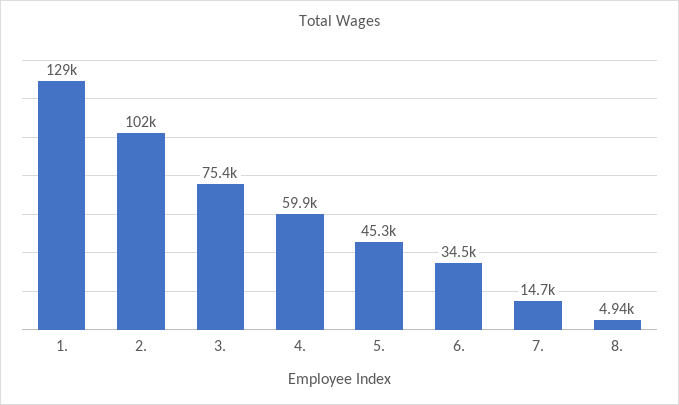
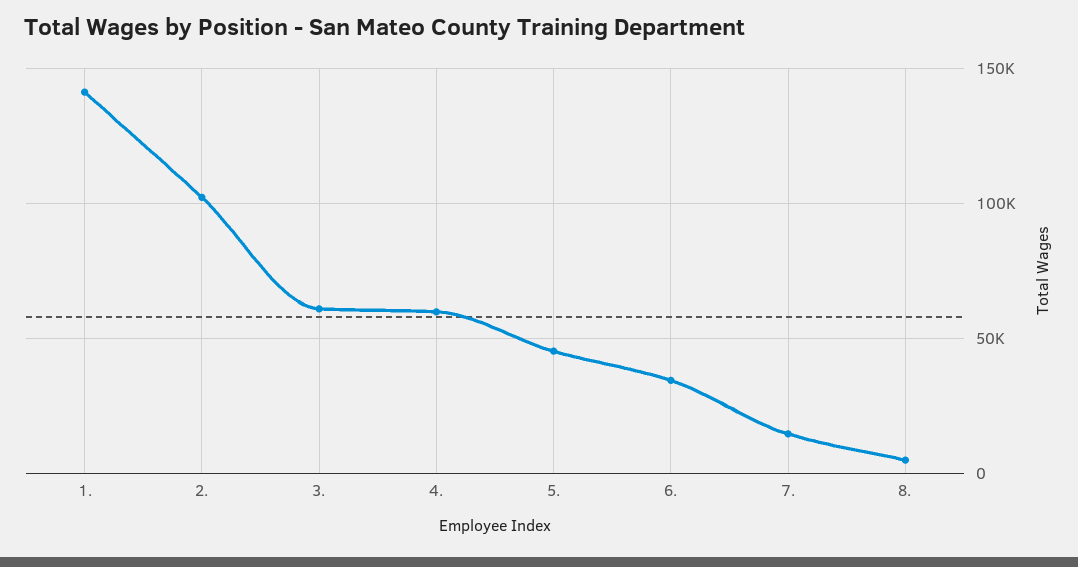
1.: 129000 -> 140000
3.: 75400 -> 60000

